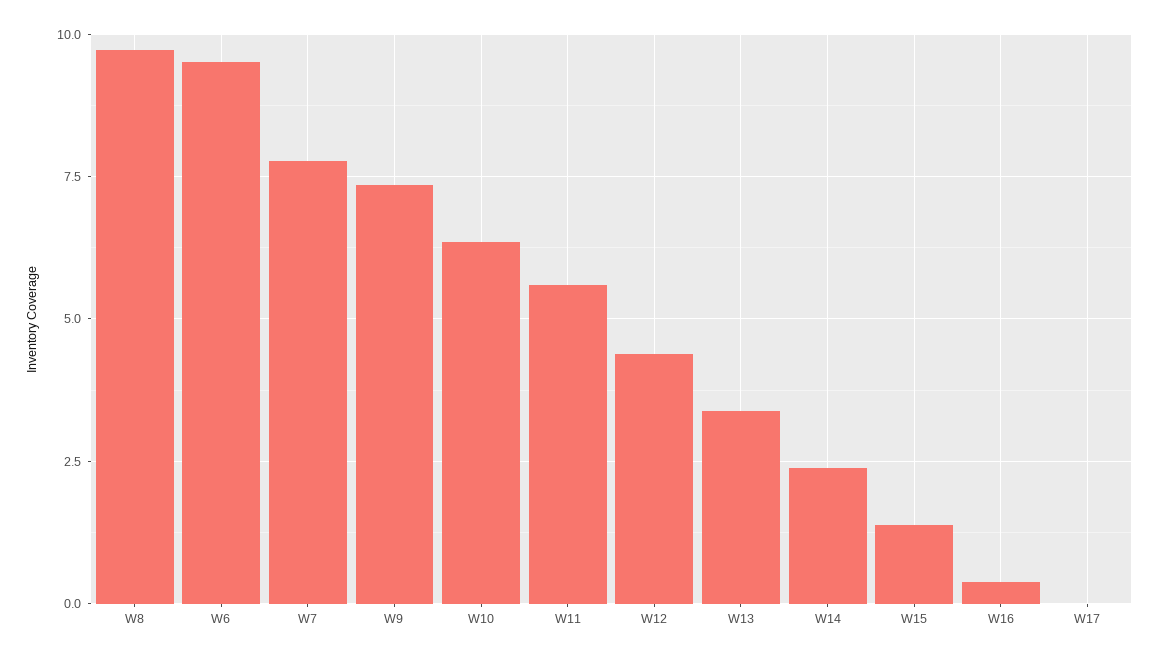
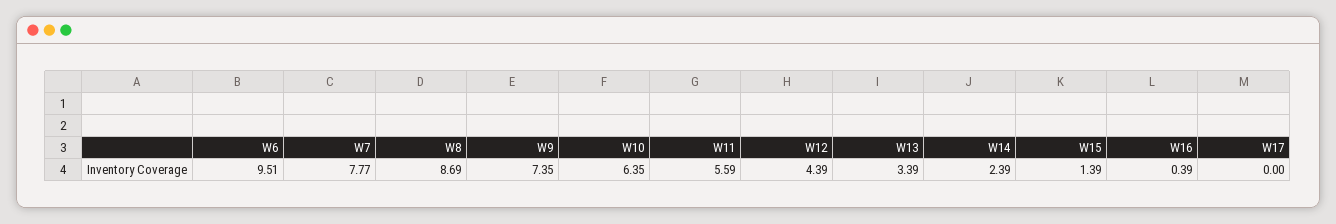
W8: 9.75 -> 8.69

